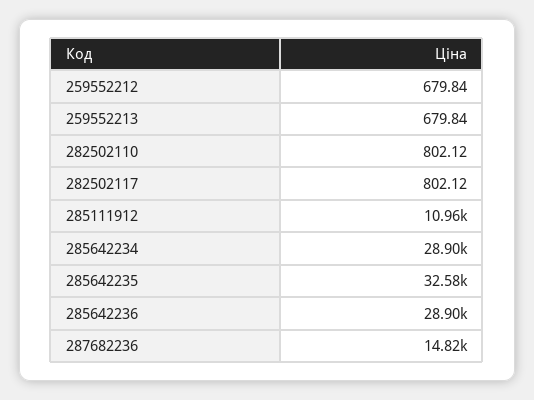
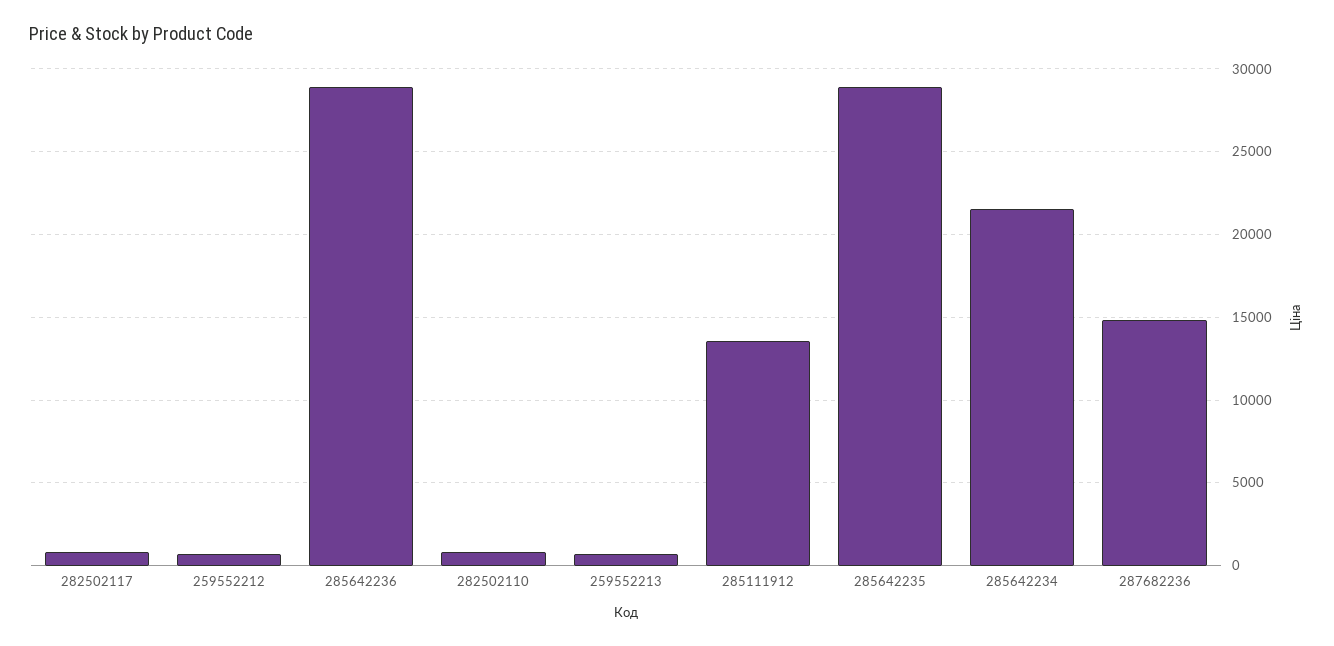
285111912: 10960 -> 13500
285642234: 28900 -> 21500
285642235: 32580 -> 29000

